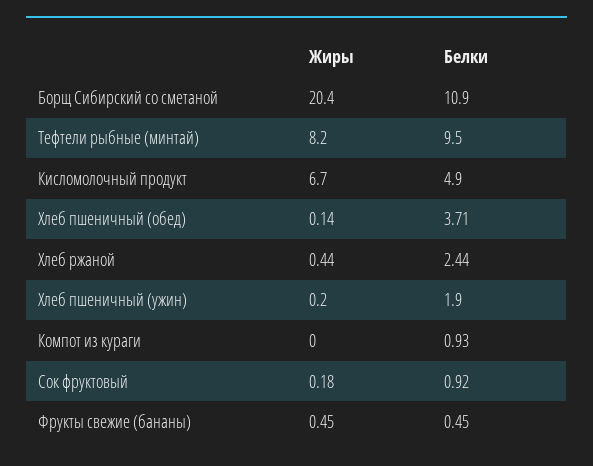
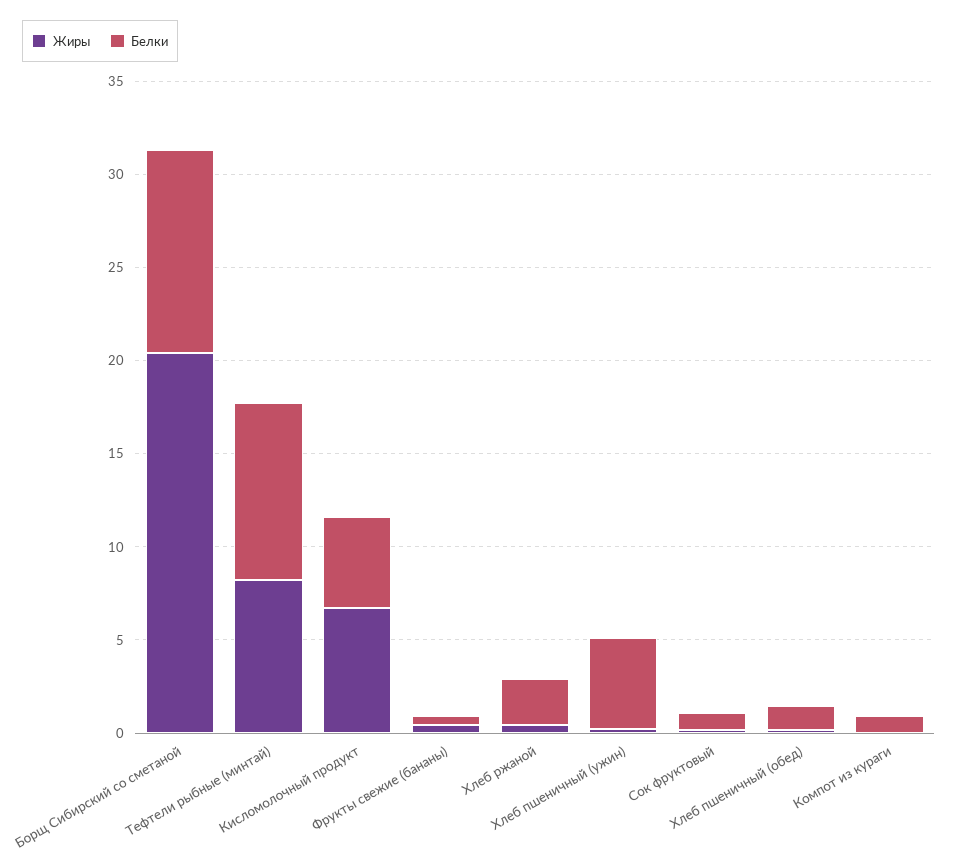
Белки, Хлеб пшеничный (обед): 3.71 -> 1
Белки, Хлеб пшеничный (ужин): 1.9 -> 5

